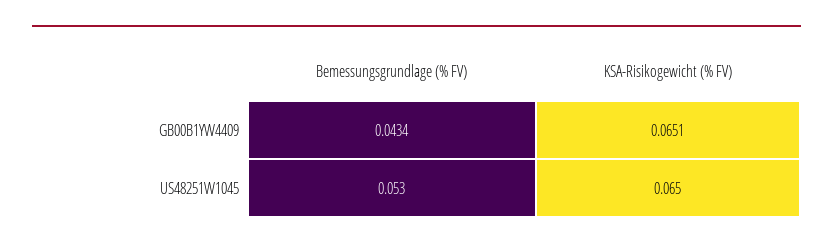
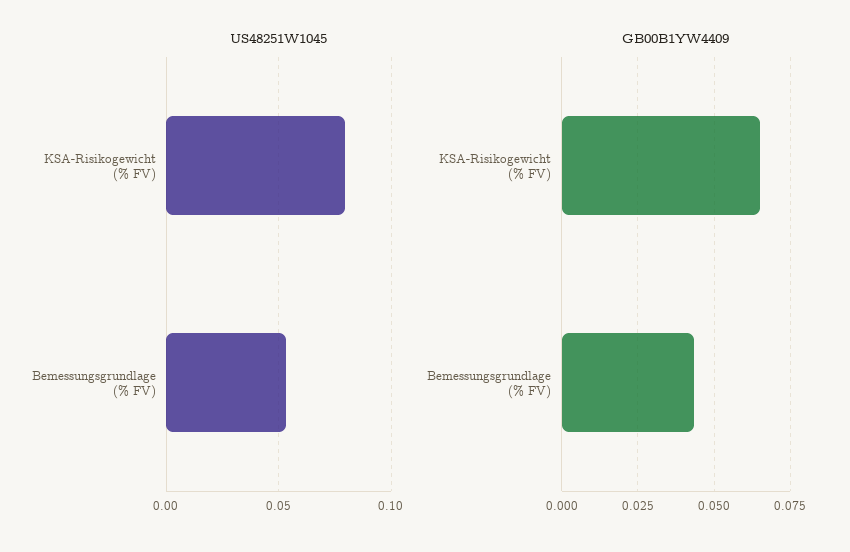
US48251W1045, KSA-Risikogewicht (% FV): 0.065 -> 0.08

